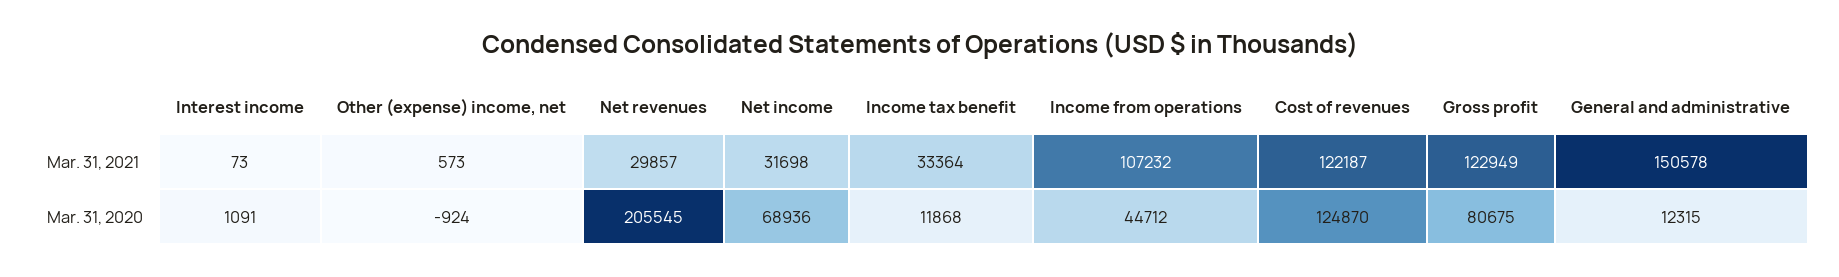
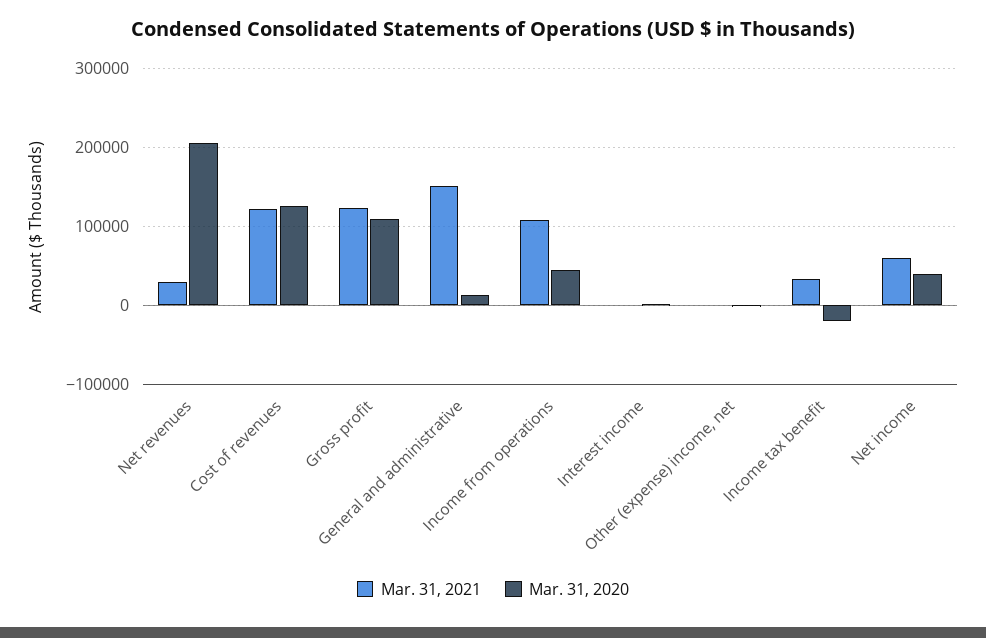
Mar. 31, 2021, Net income: 31698 -> 60000
Mar. 31, 2020, Net income: 68936 -> 40000
Mar. 31, 2020, Income tax benefit: 11868 -> -20000
Mar. 31, 2020, Gross profit: 80675 -> 110000

